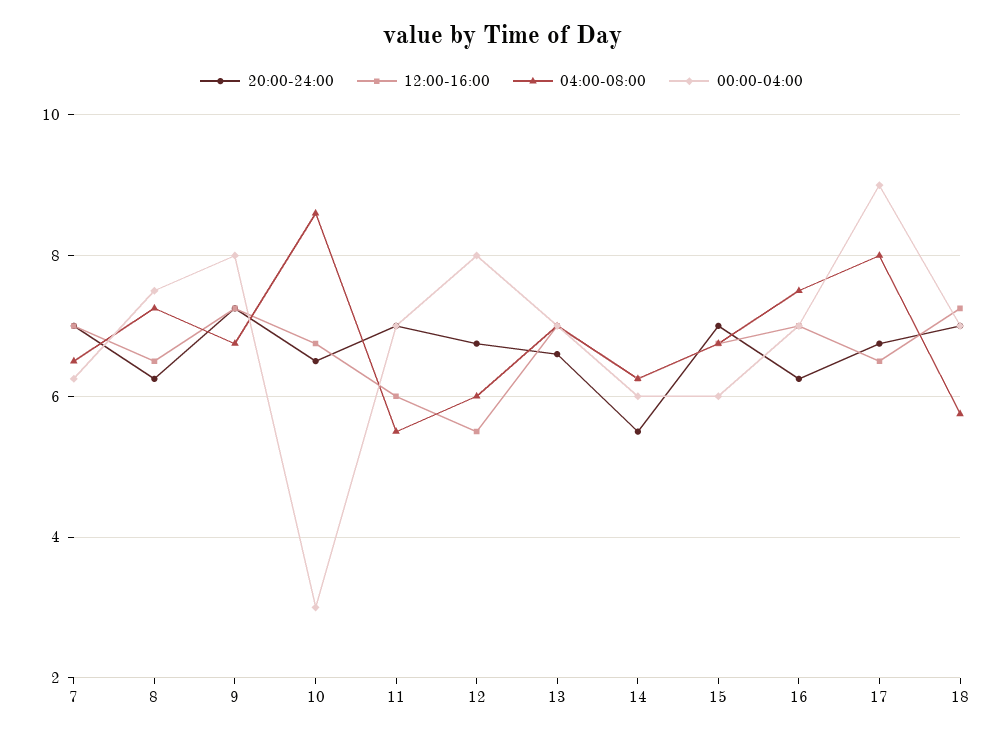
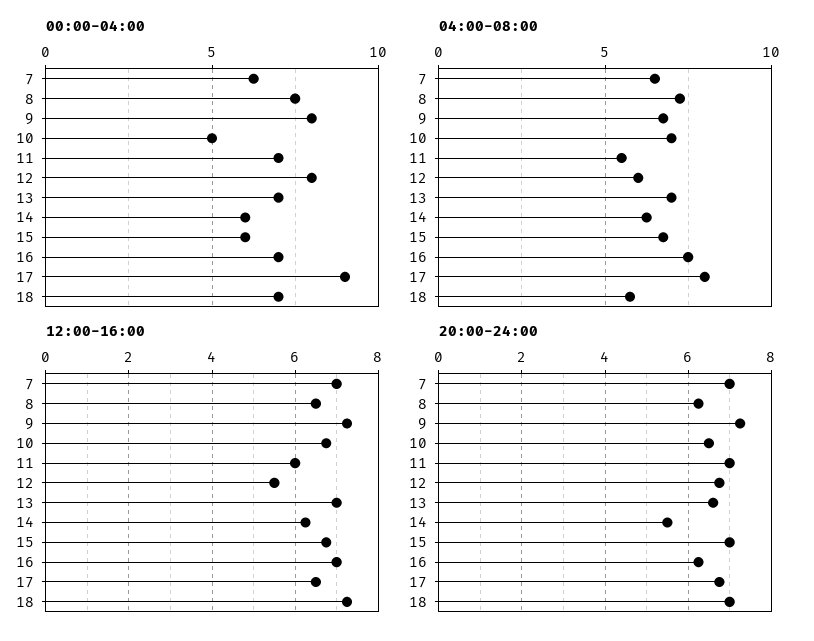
04:00-08:00, 10: 8.6 -> 7
00:00-04:00, 10: 3 -> 5

